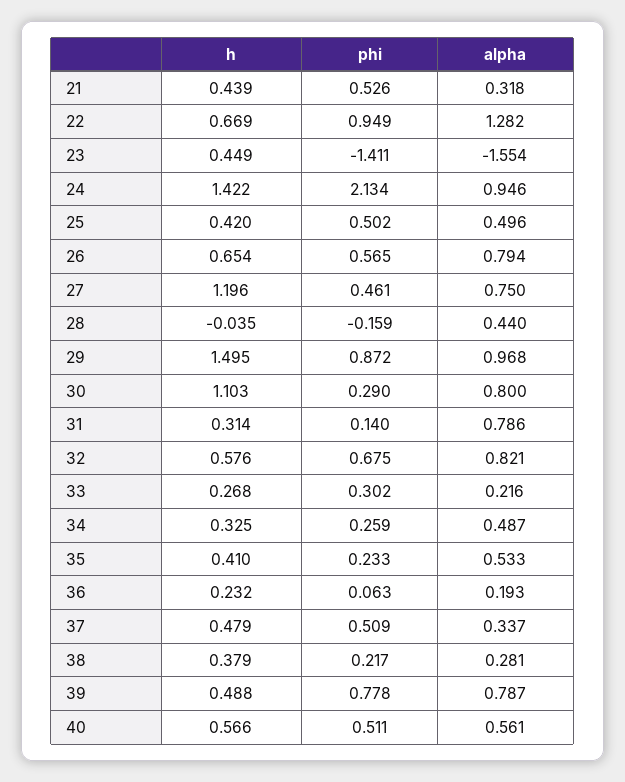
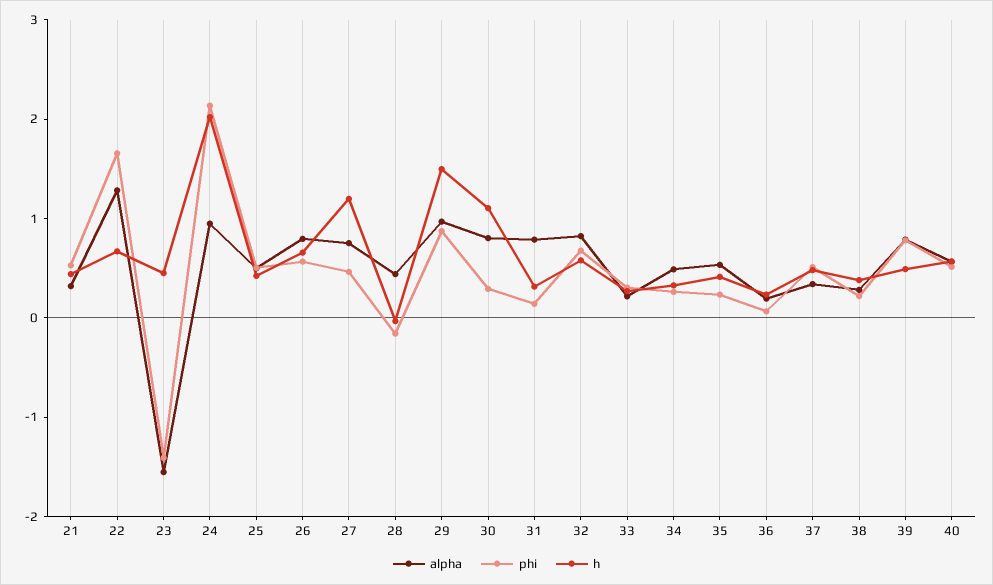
phi, 22: 0.949 -> 1.6
h, 24: 1.422 -> 2

